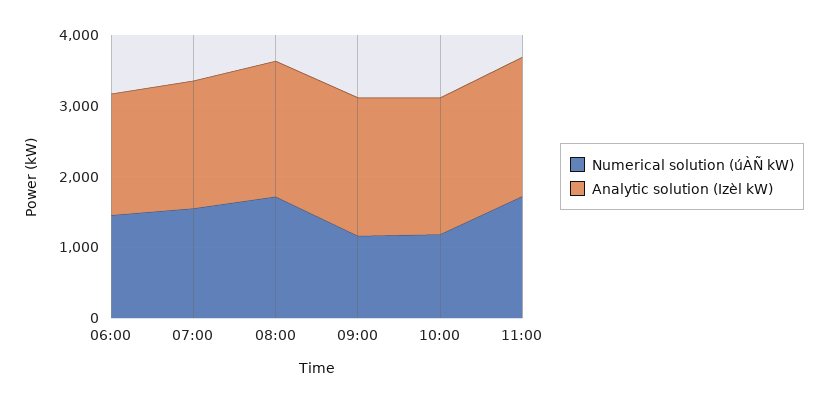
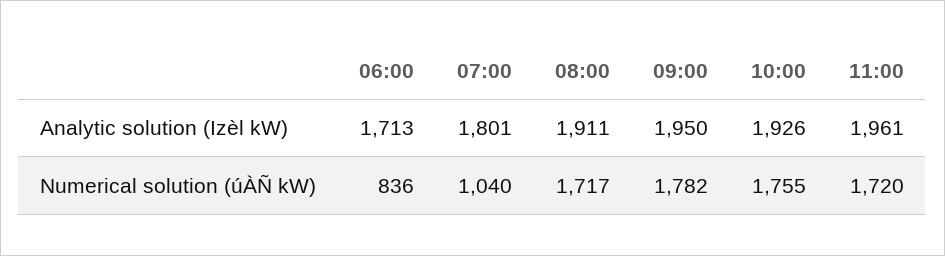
Numerical solution (úÀÑ kW), 06:00: 1400 -> 836
Numerical solution (úÀÑ kW), 07:00: 1600 -> 1040
Numerical solution (úÀÑ kW), 09:00: 1200 -> 1782
Numerical solution (úÀÑ kW), 10:00: 1200 -> 1755

